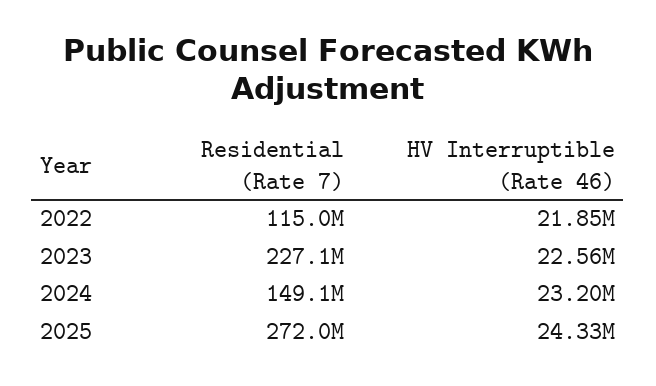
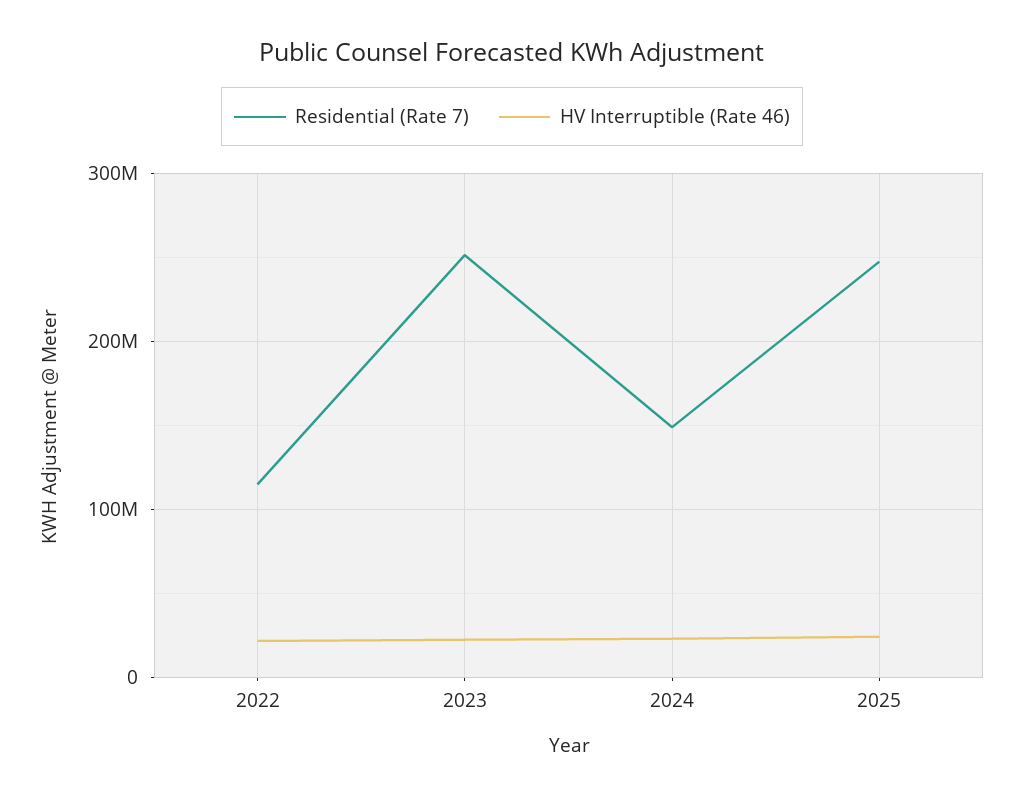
Residential (Rate 7), 2023: 227100000 -> 250000000
Residential (Rate 7), 2025: 272000000 -> 250000000

